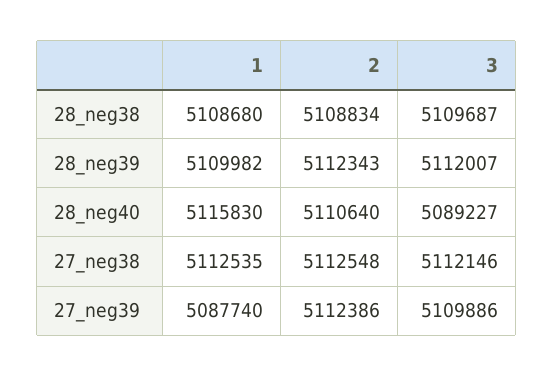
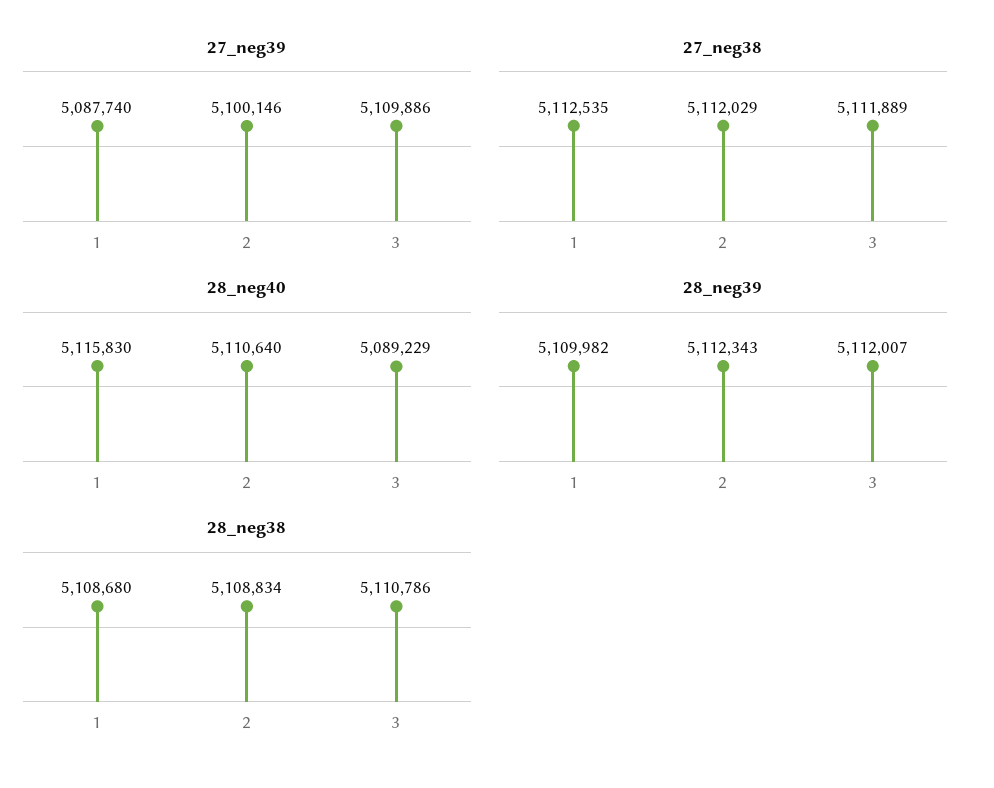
28_neg38, 3: 5109687 -> 5110786
28_neg40, 3: 5089227 -> 5089229
27_neg38, 2: 5112548 -> 5112029
27_neg38, 3: 5112146 -> 5111889
27_neg39, 2: 5112386 -> 5100146

